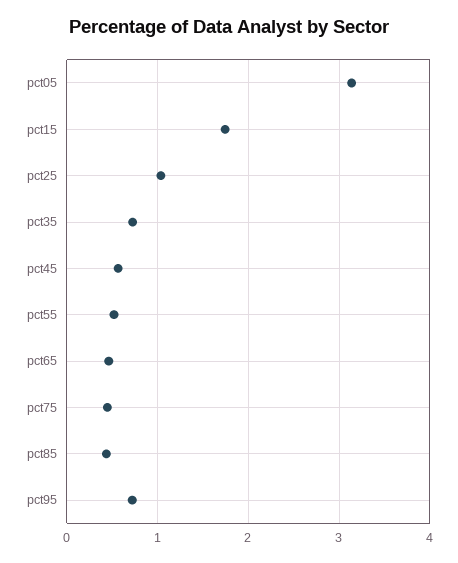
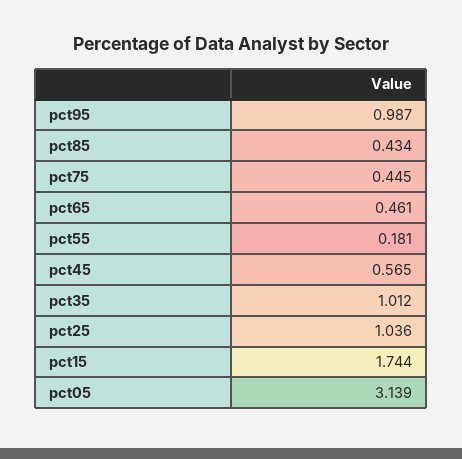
pct35: 0.7 -> 1.012
pct55: 0.5 -> 0.181
pct95: 0.7 -> 0.987

